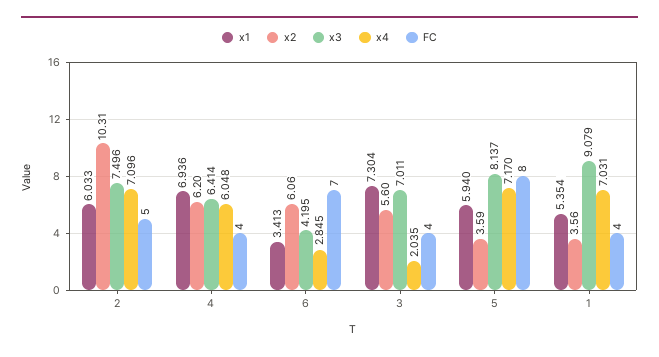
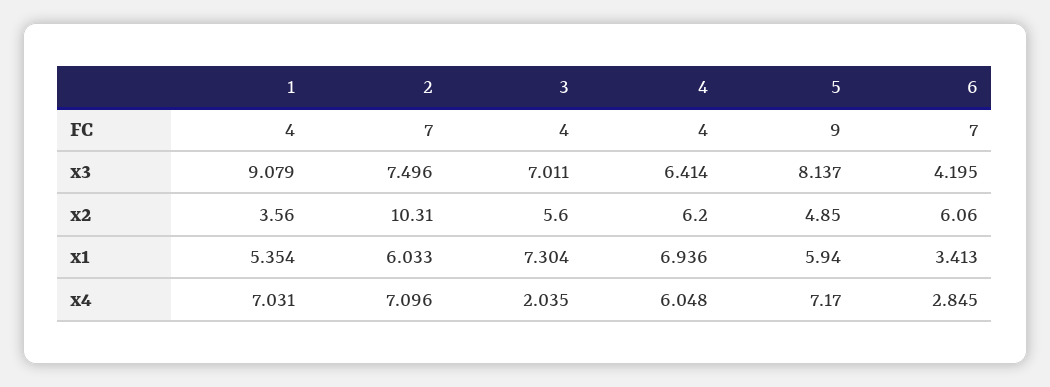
FC, 2: 5 -> 7
x2, 5: 3.59 -> 4.85
FC, 5: 8 -> 9

